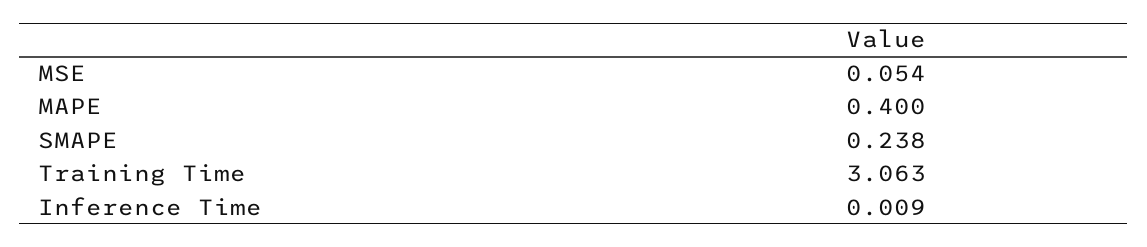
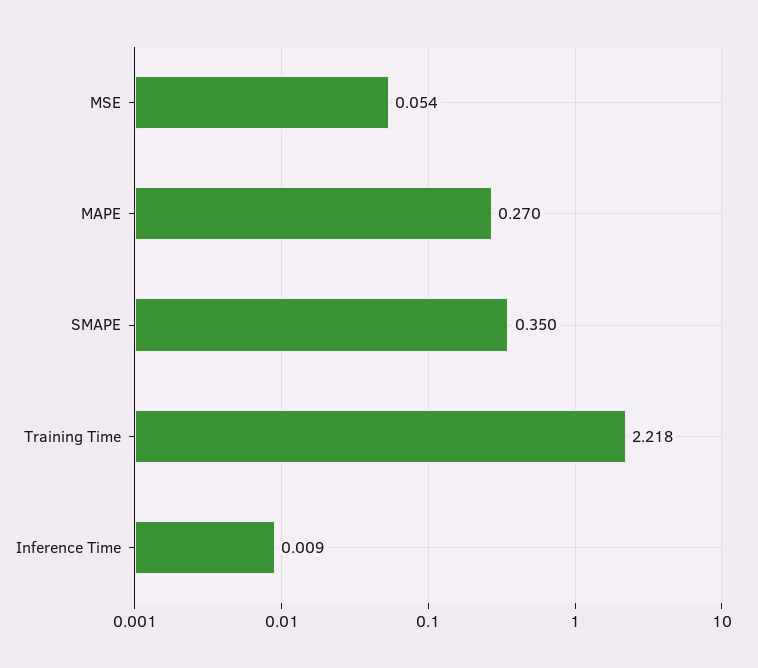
MAPE: 0.4 -> 0.27
SMAPE: 0.238 -> 0.35
Training Time: 3.063 -> 2.218

